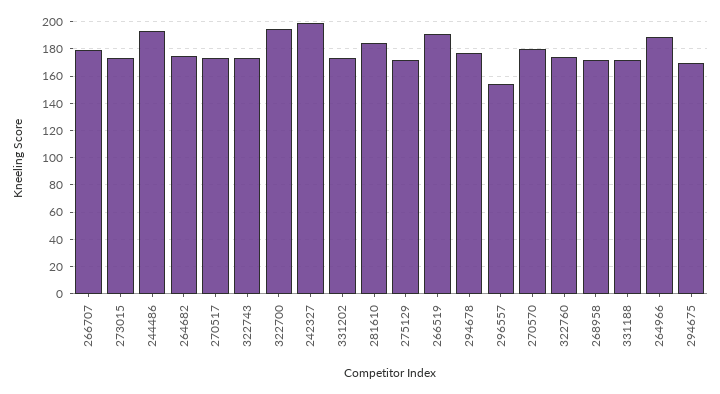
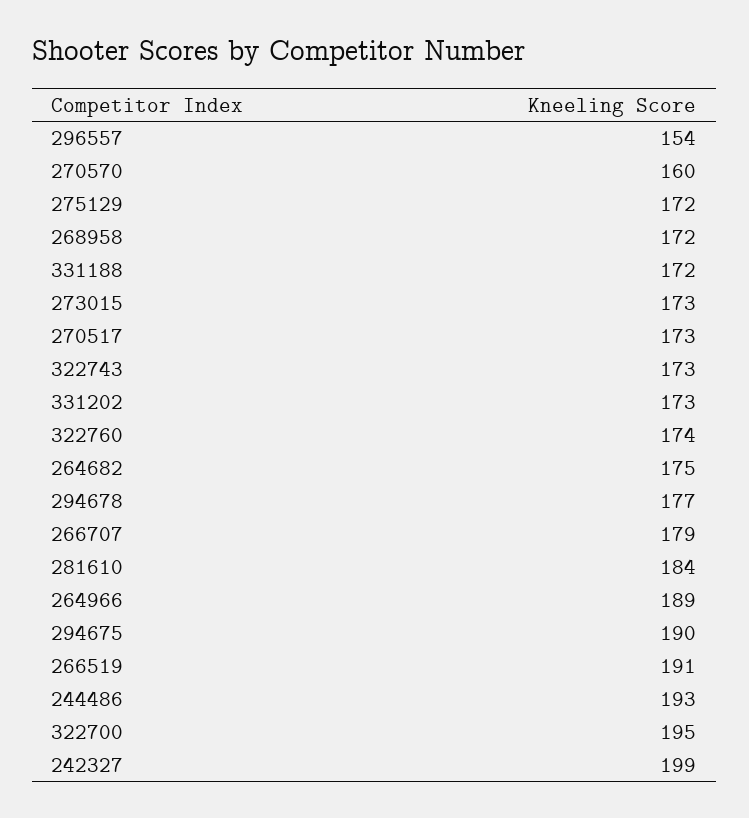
270570: 180 -> 160
294675: 170 -> 190

